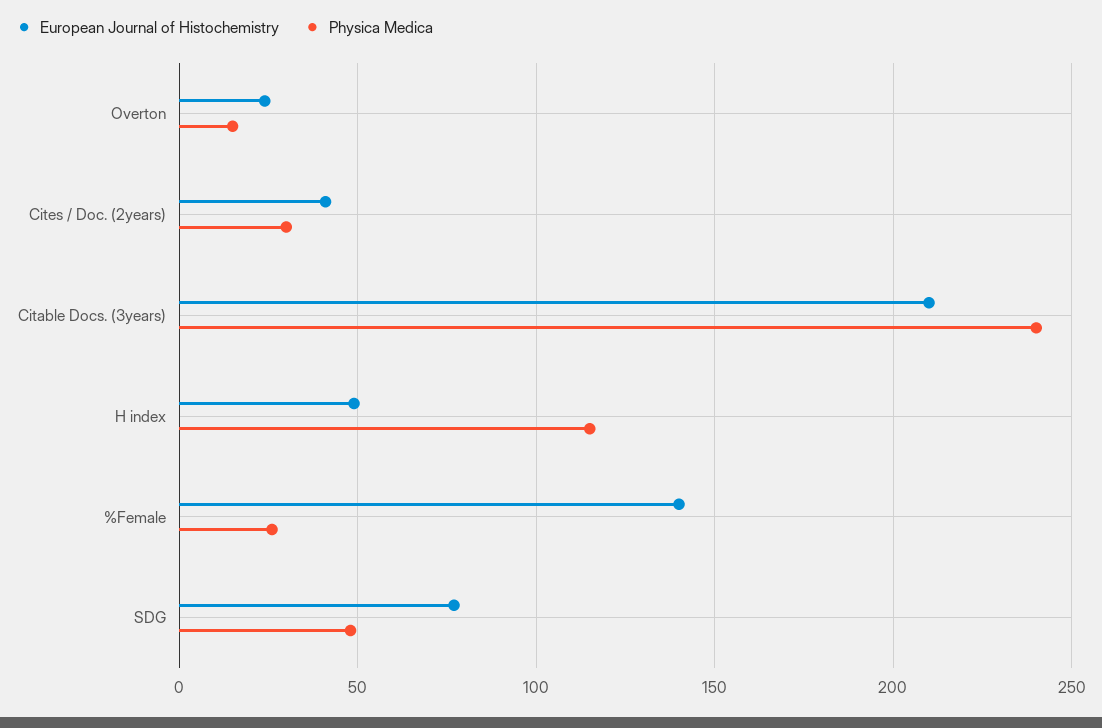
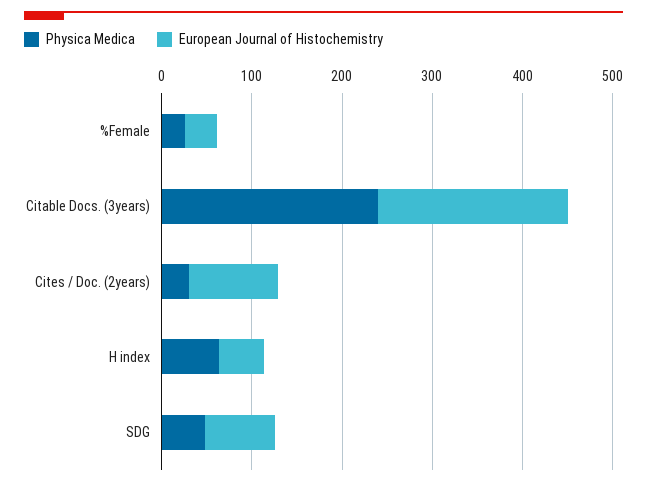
European Journal of Histochemistry, Overton: 25 -> none
Physica Medica, Overton: 15 -> none
European Journal of Histochemistry, Cites / Doc. (2years): 40 -> 100
Physica Medica, H index: 115 -> 60
European Journal of Histochemistry, %Female: 140 -> 40

